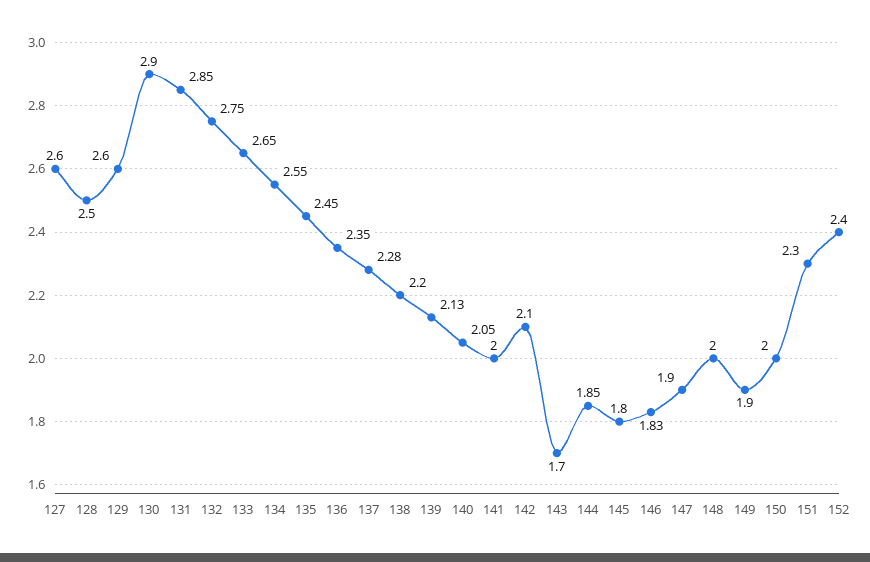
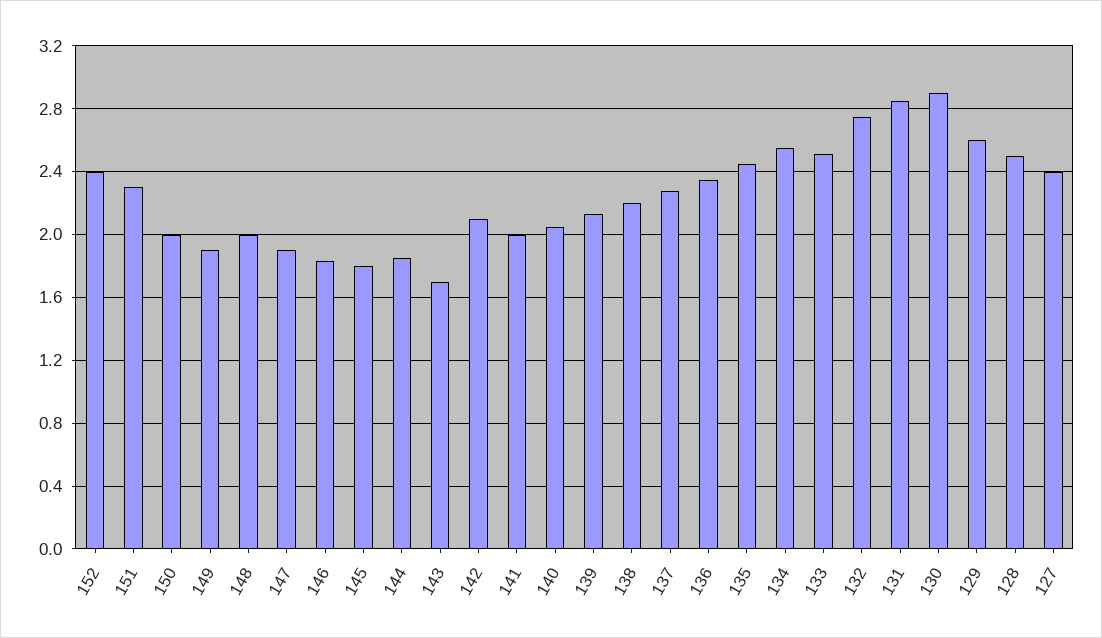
127: 2.6 -> 2.4
133: 2.65 -> 2.5

